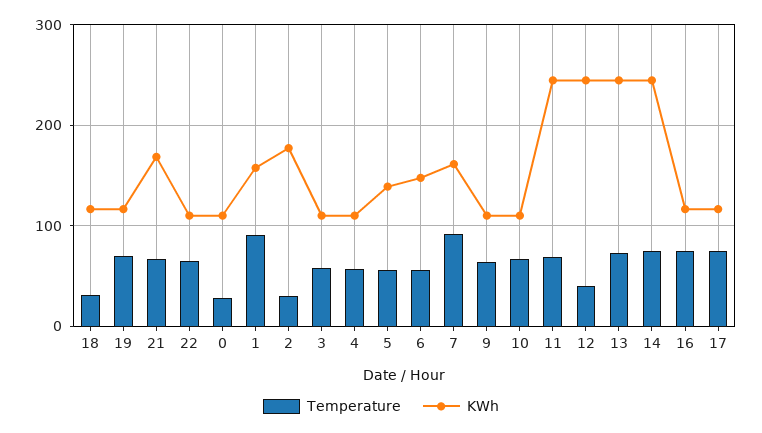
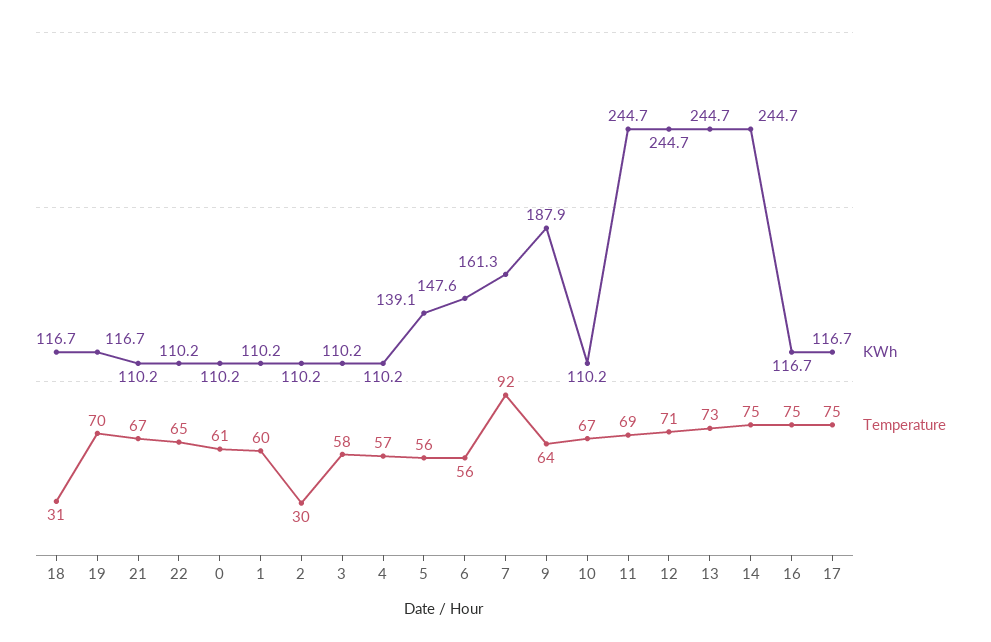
KWh, 21: 170 -> 110.2
Temperature, 0: 30 -> 61
Temperature, 1: 90 -> 60
KWh, 1: 160 -> 110.2
KWh, 2: 180 -> 110.2
KWh, 9: 110 -> 187.9
Temperature, 12: 40 -> 71

